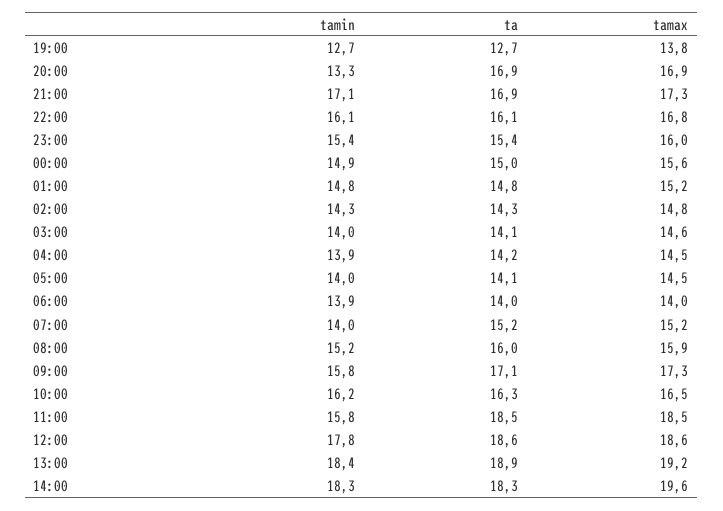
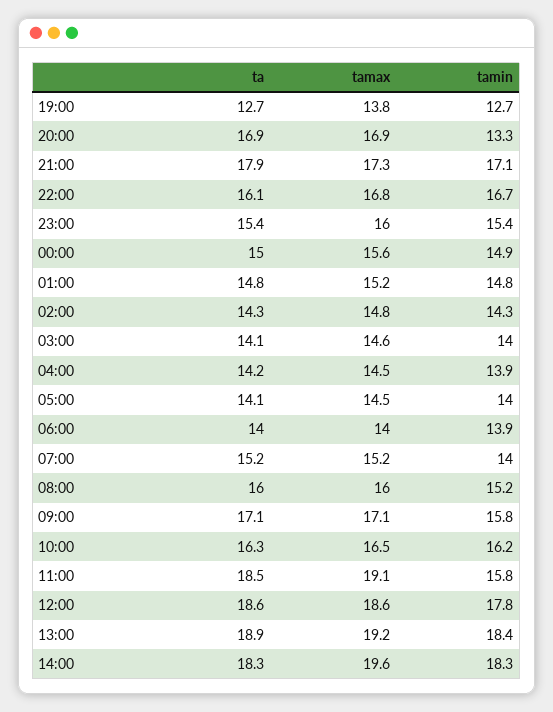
ta, 21:00: 16.9 -> 17.9
tamin, 22:00: 16.1 -> 16.7
tamax, 08:00: 15.9 -> 16
tamax, 09:00: 17.3 -> 17.1
tamax, 11:00: 18.5 -> 19.1

